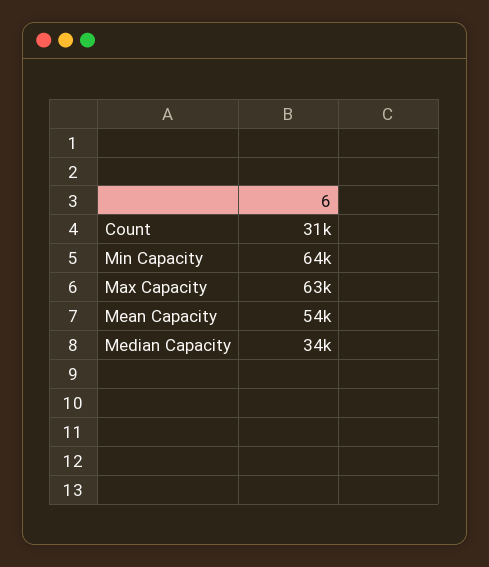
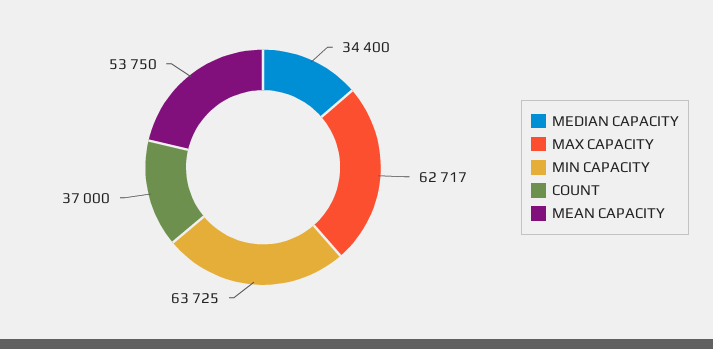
Count: 31000 -> 37000

